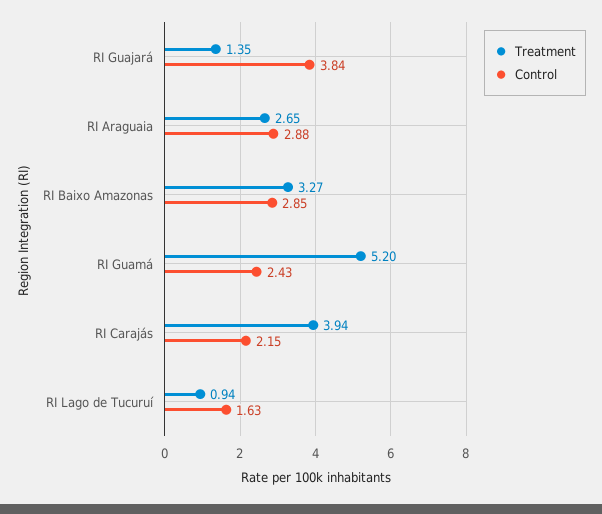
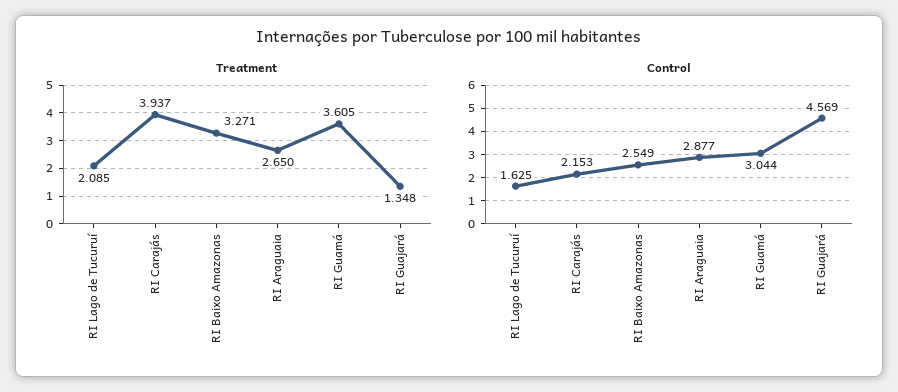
Control, RI Guajará: 3.84 -> 4.569
Control, RI Baixo Amazonas: 2.85 -> 2.549
Treatment, RI Guamá: 5.2 -> 3.605
Control, RI Guamá: 2.43 -> 3.044
Treatment, RI Lago de Tucuruí: 0.94 -> 2.085

